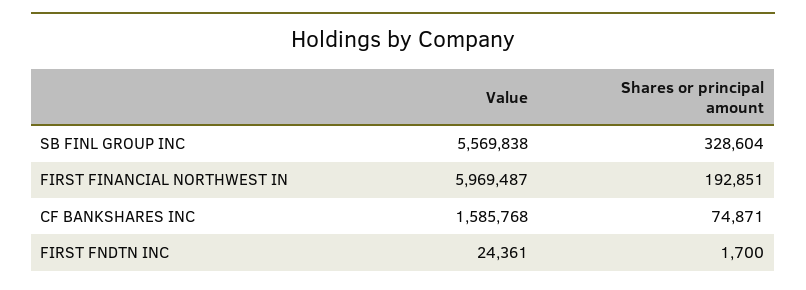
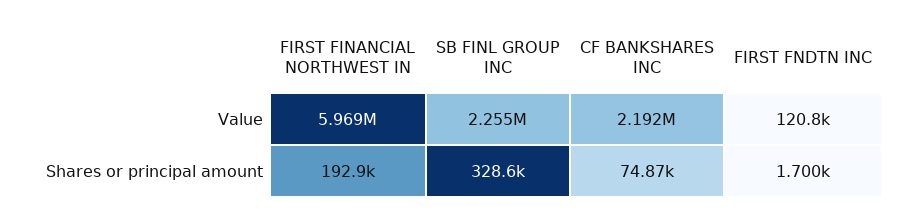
Value, SB FINL GROUP INC: 5569838 -> 2255000
Value, CF BANKSHARES INC: 1585768 -> 2192000
Value, FIRST FNDTN INC: 24361 -> 120800

